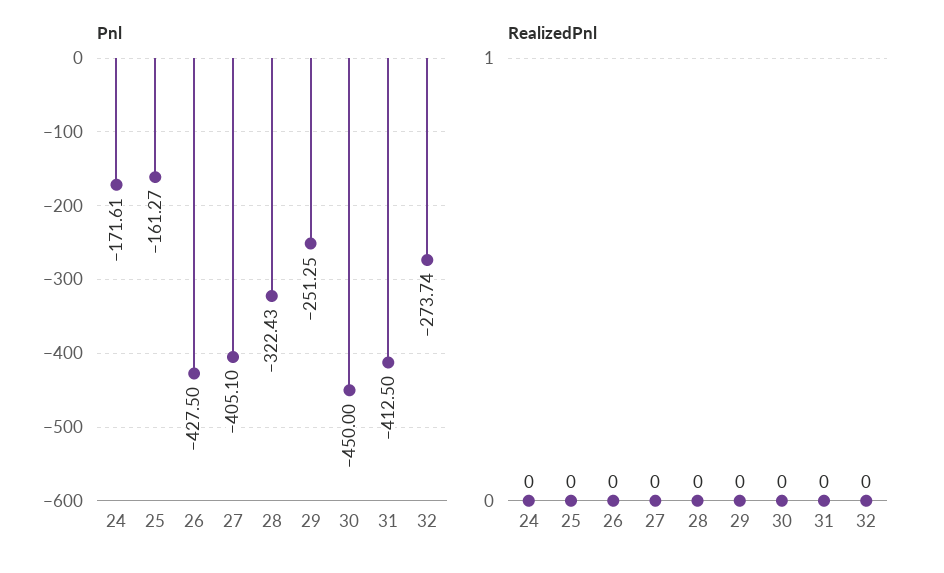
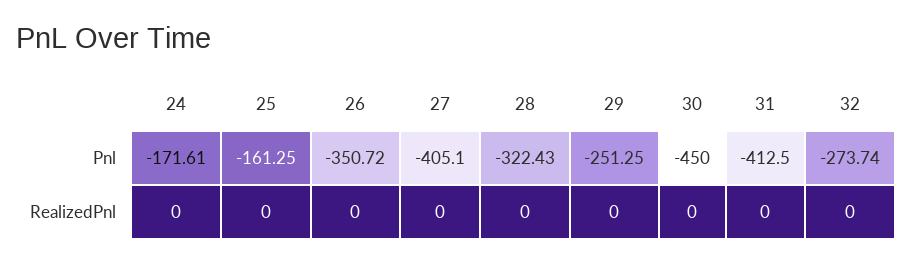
Pnl, 25: -161.27 -> -161.25
Pnl, 26: -427.5 -> -350.72

